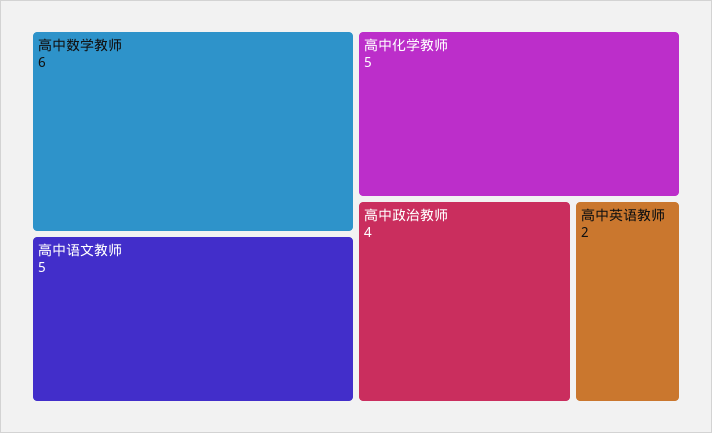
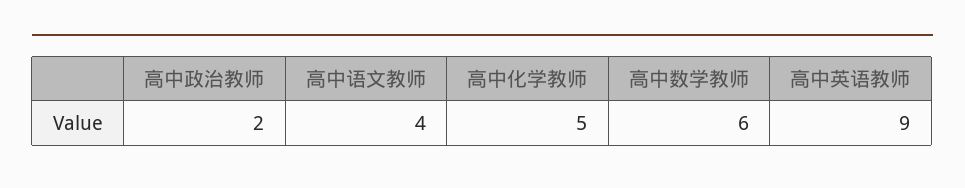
高中语文教师: 5 -> 4
高中政治教师: 4 -> 2
高中英语教师: 2 -> 9

